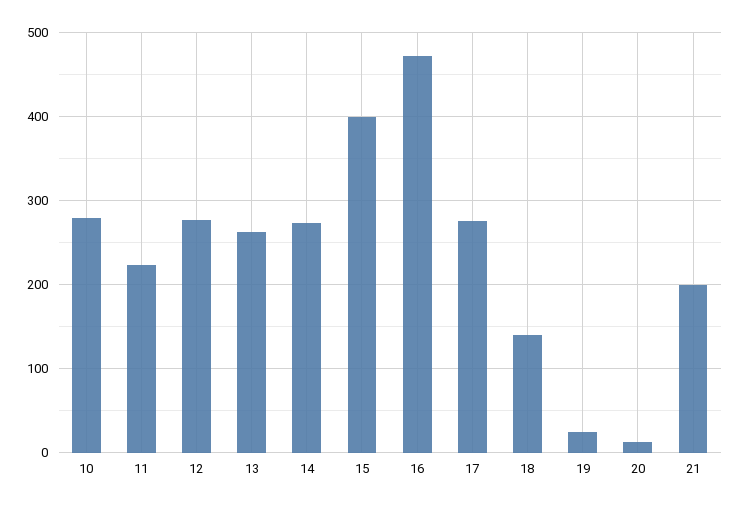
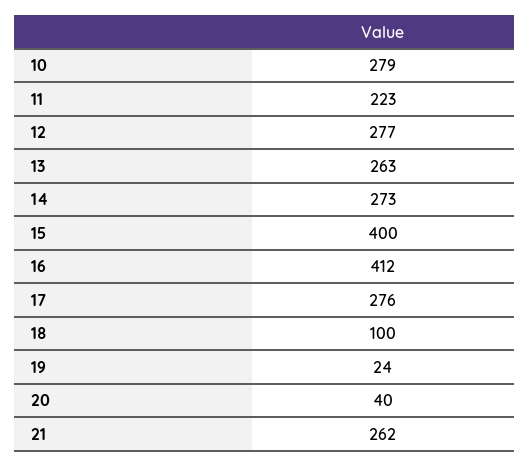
16: 470 -> 412
18: 140 -> 100
20: 10 -> 40
21: 200 -> 262

